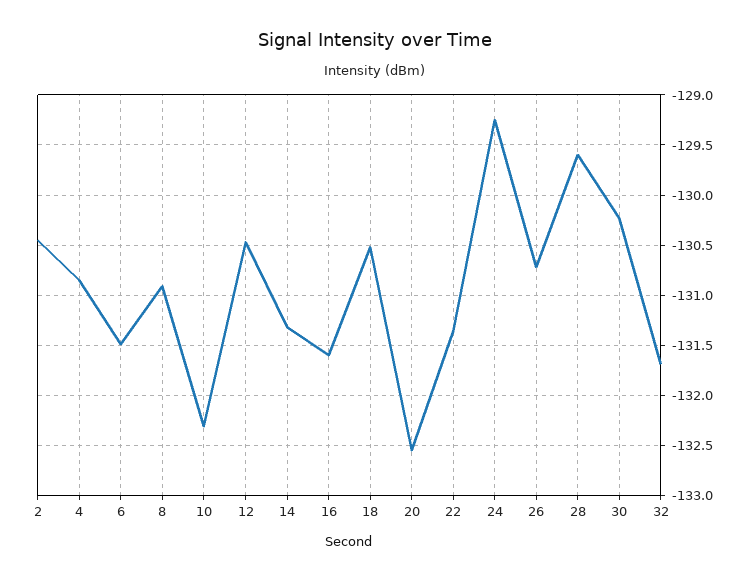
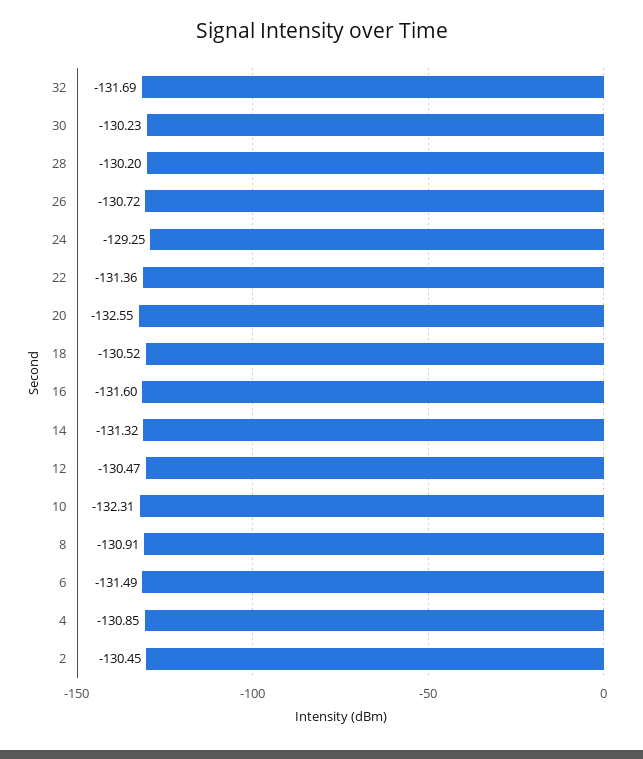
28: -129.6 -> -130.2

